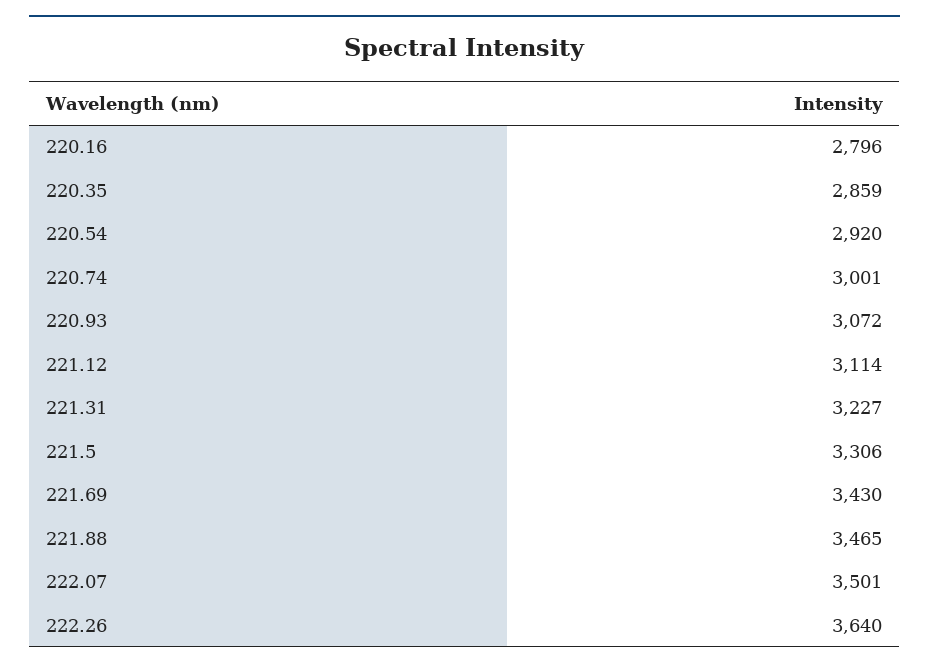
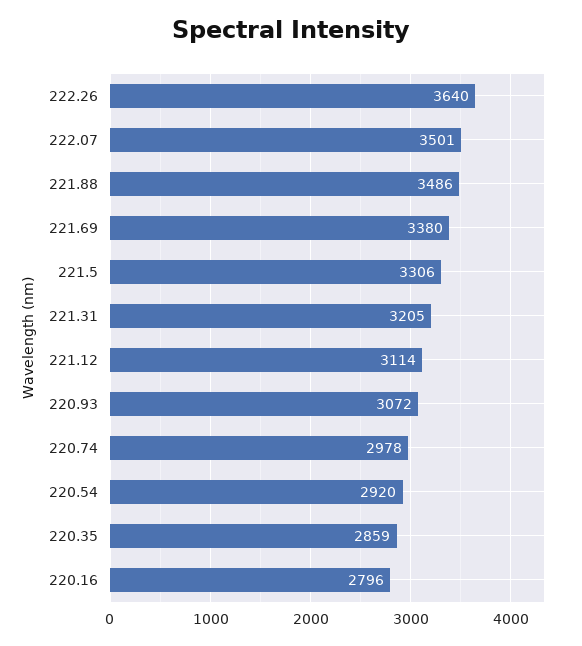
220.74: 3001 -> 2978
221.31: 3227 -> 3205
221.69: 3430 -> 3380
221.88: 3465 -> 3486

